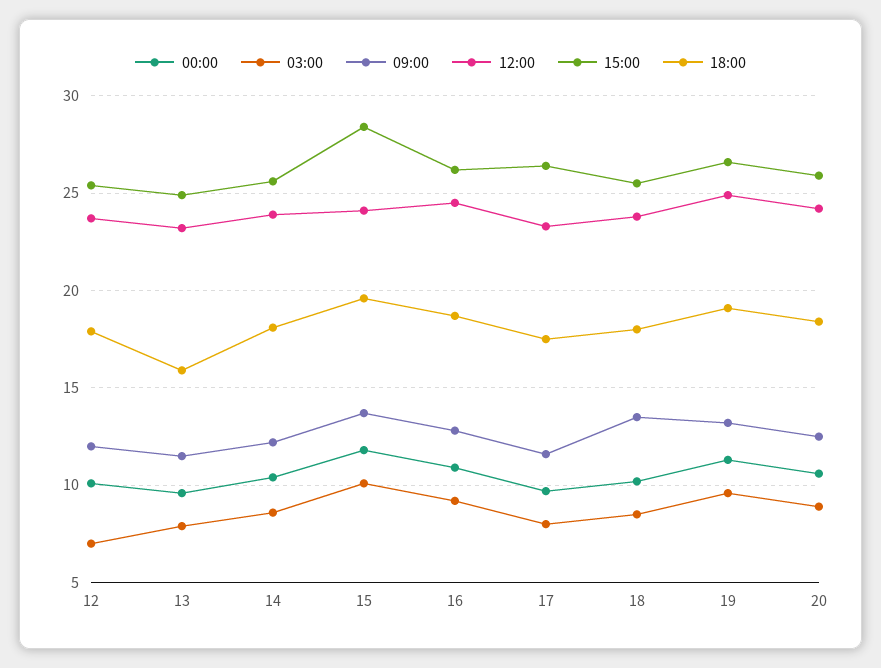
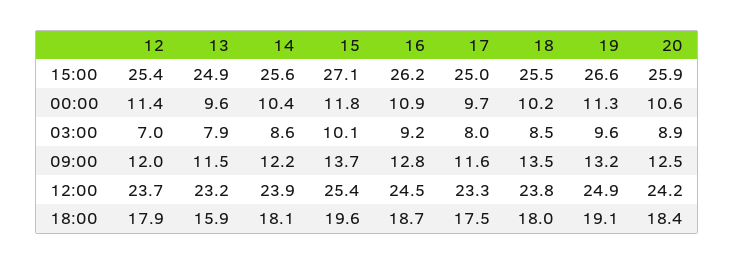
00:00, 12: 10 -> 11.4
12:00, 15: 24 -> 25.4
15:00, 15: 28.5 -> 27.1
15:00, 17: 26.5 -> 25

